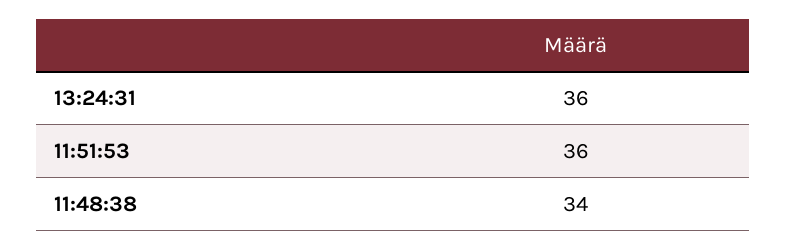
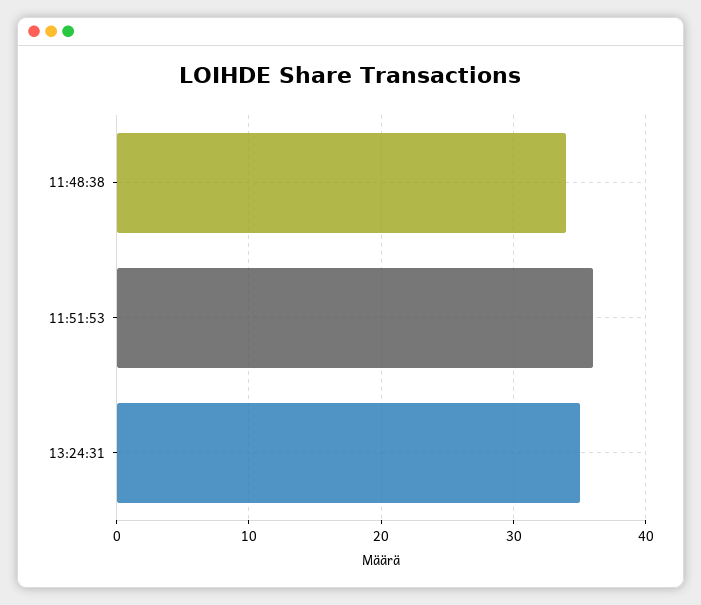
13:24:31: 36 -> 35

